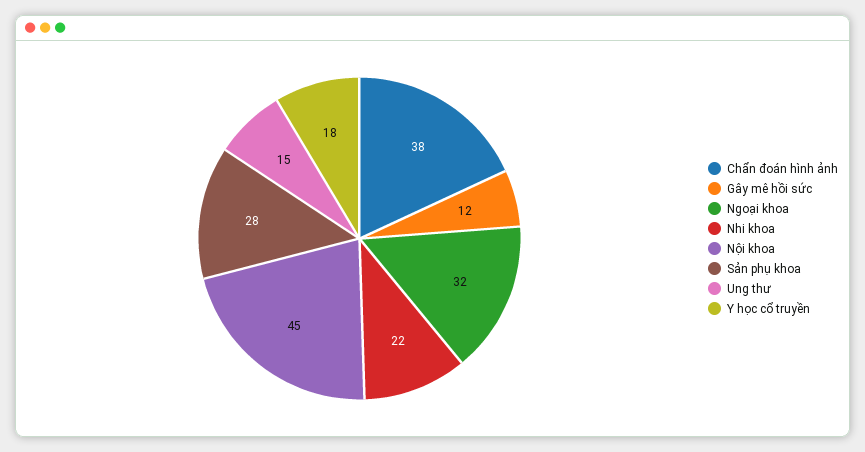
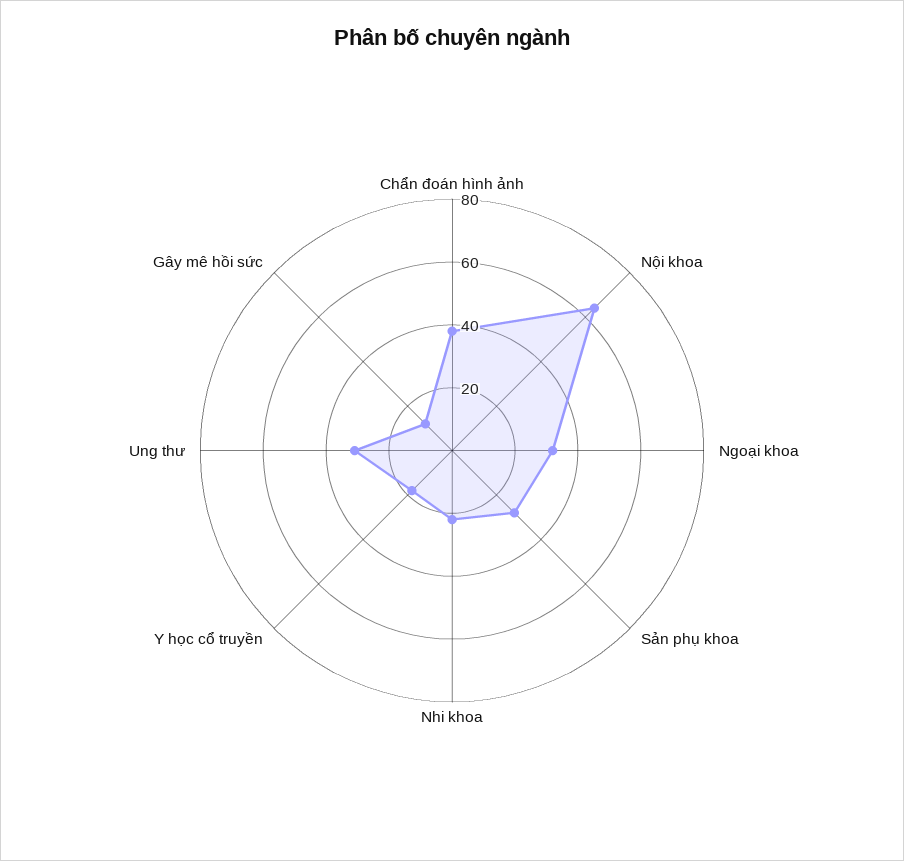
Nội khoa: 45 -> 65
Ung thư: 15 -> 30

